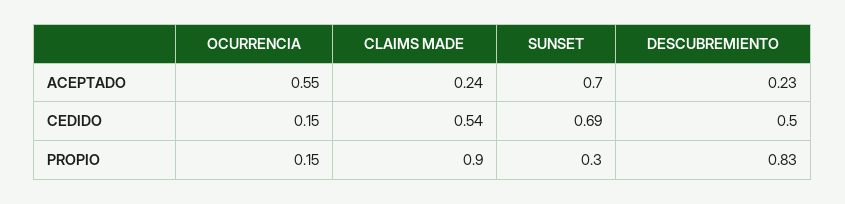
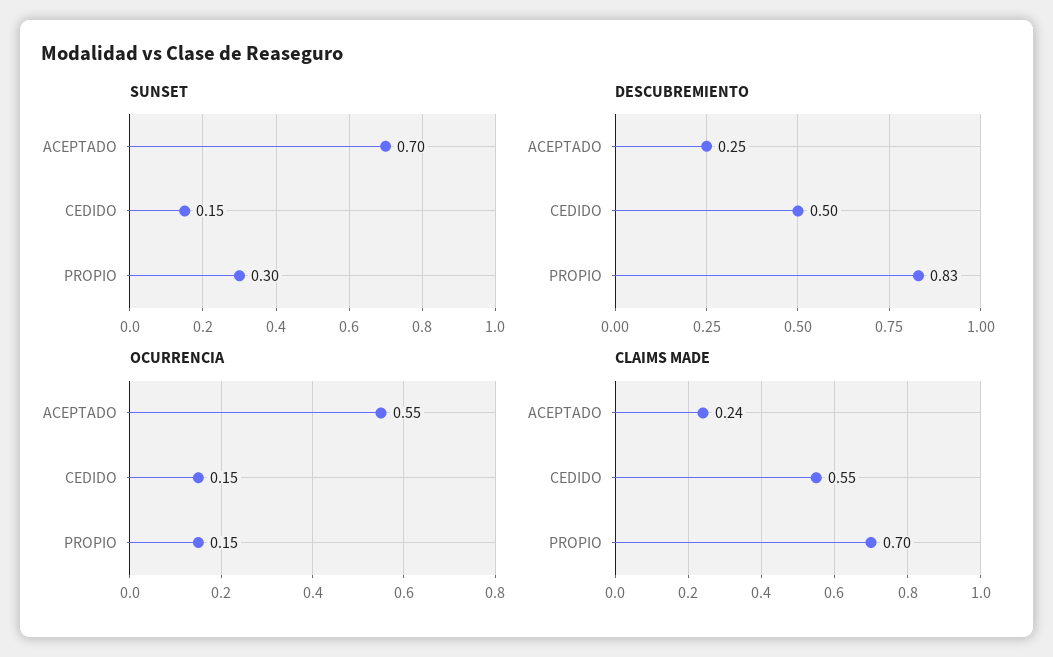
DESCUBREMIENTO, ACEPTADO: 0.23 -> 0.25
CLAIMS MADE, CEDIDO: 0.54 -> 0.55
SUNSET, CEDIDO: 0.69 -> 0.15
CLAIMS MADE, PROPIO: 0.9 -> 0.7

